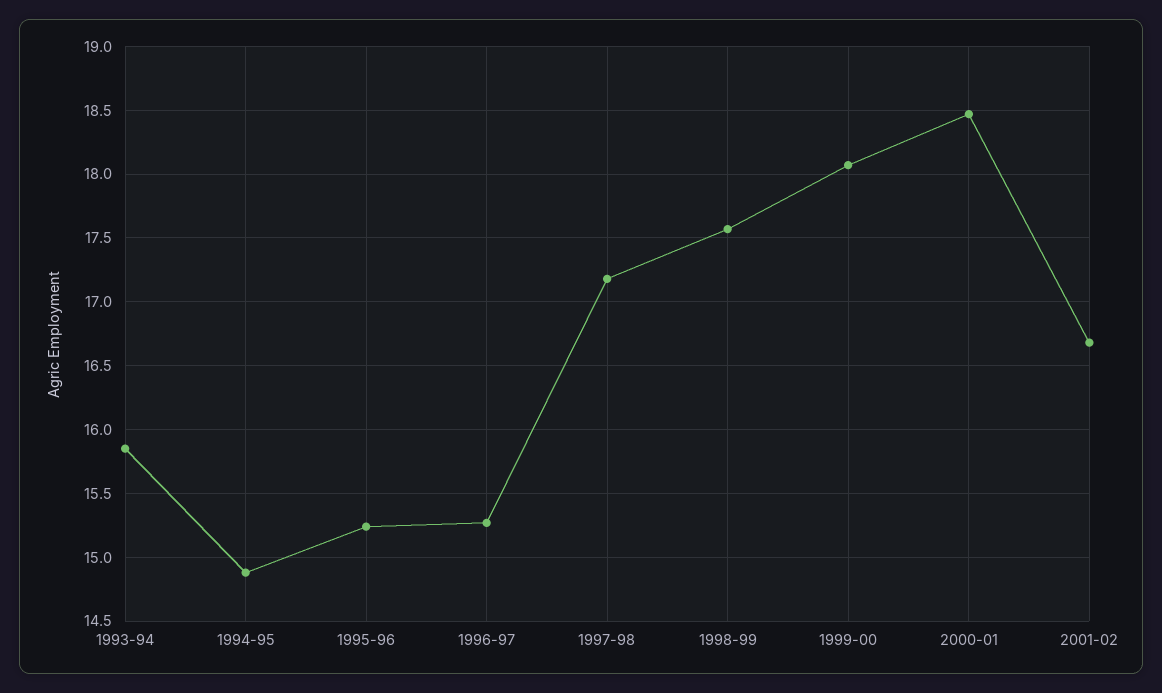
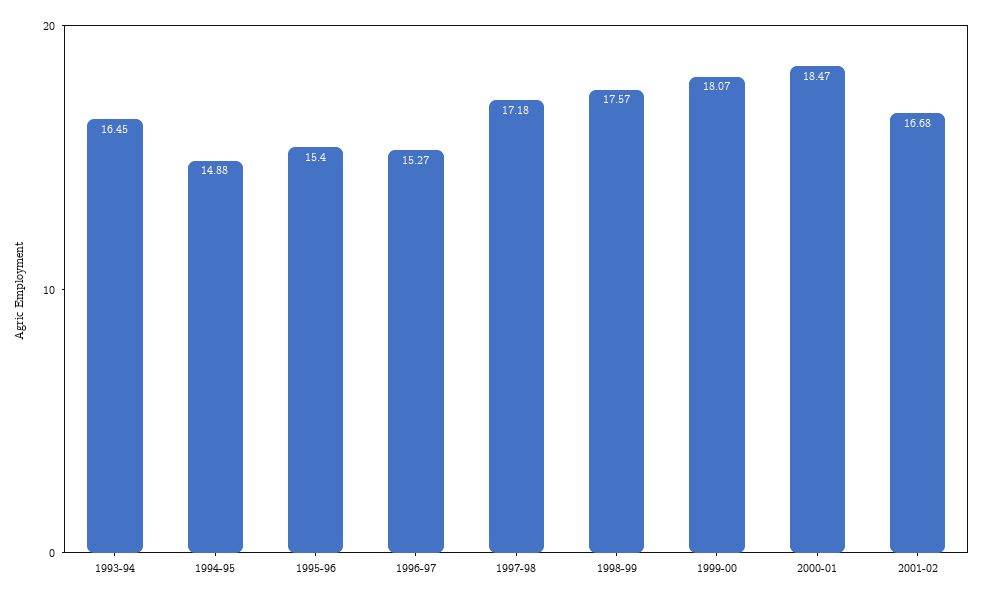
1993-94: 15.85 -> 16.45
1995-96: 15.25 -> 15.4

